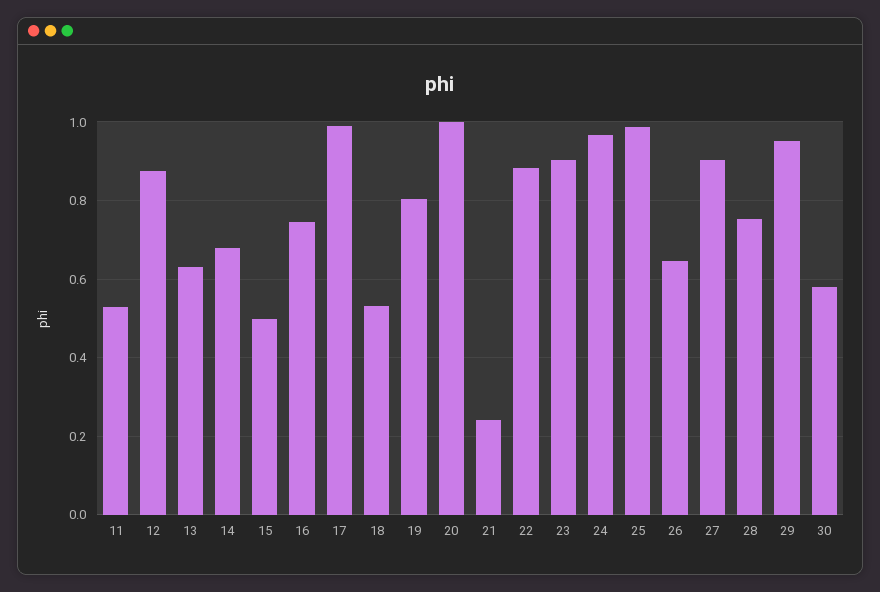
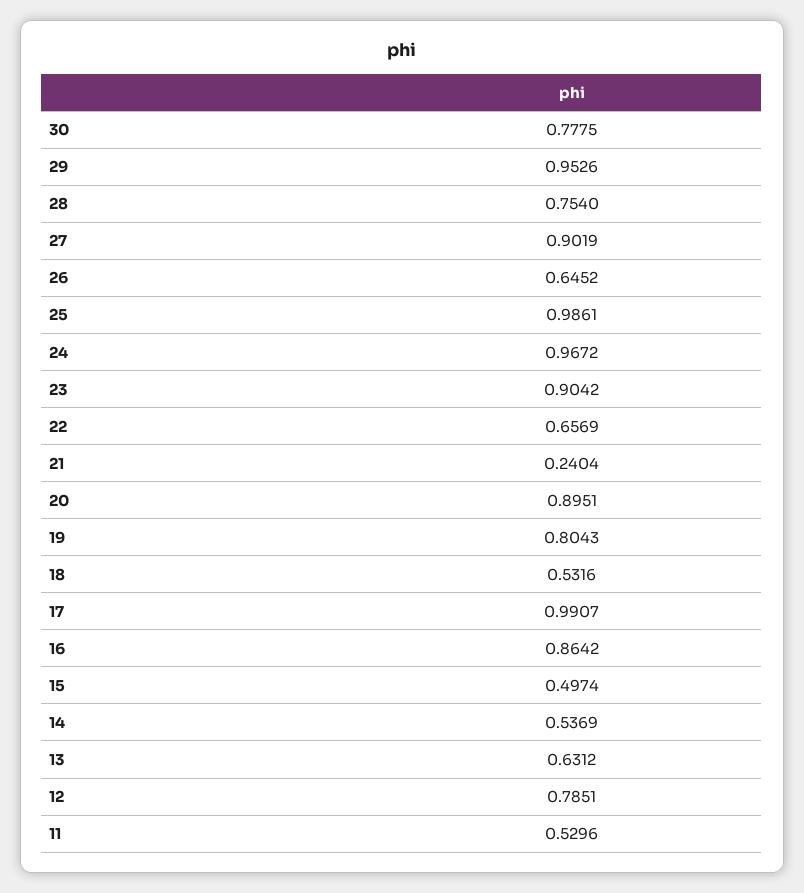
12: 0.88 -> 0.7851
14: 0.68 -> 0.5369
16: 0.74 -> 0.8642
20: 1 -> 0.8951
22: 0.88 -> 0.6569
30: 0.58 -> 0.7775

